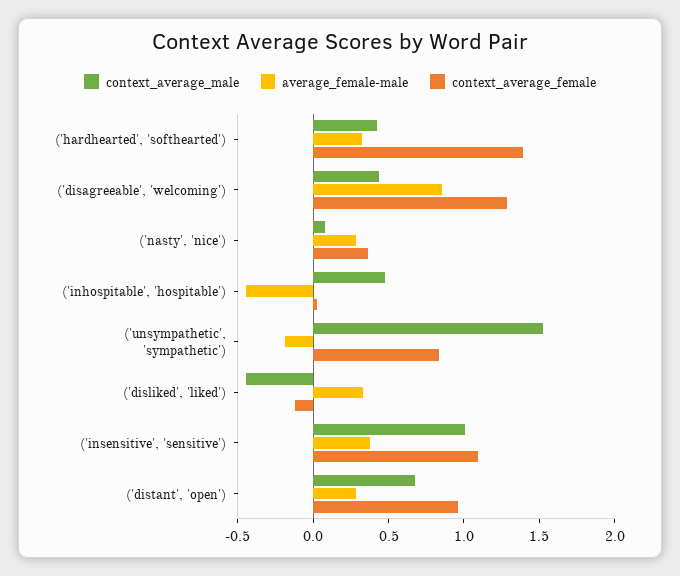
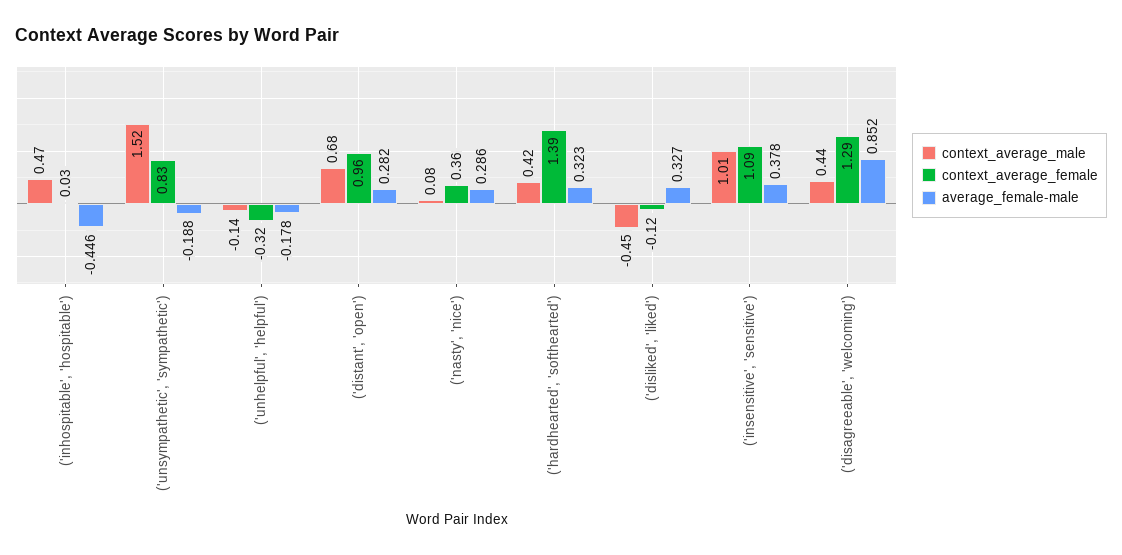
context_average_male, ('unhelpful', 'helpful'): none -> -0.14
context_average_female, ('unhelpful', 'helpful'): none -> -0.32
average_female-male, ('unhelpful', 'helpful'): none -> -0.178

